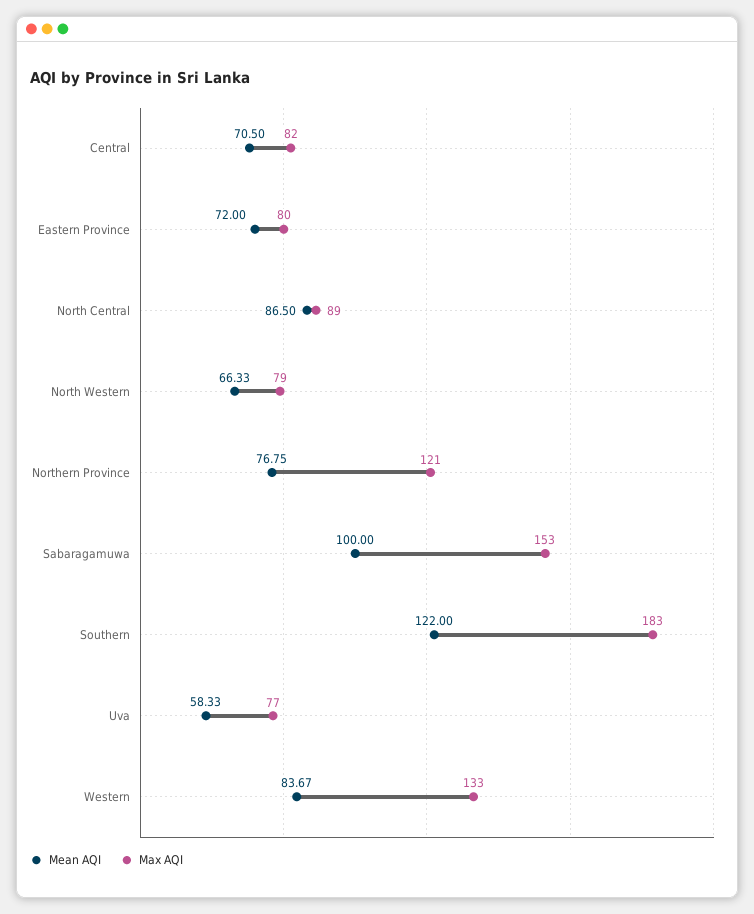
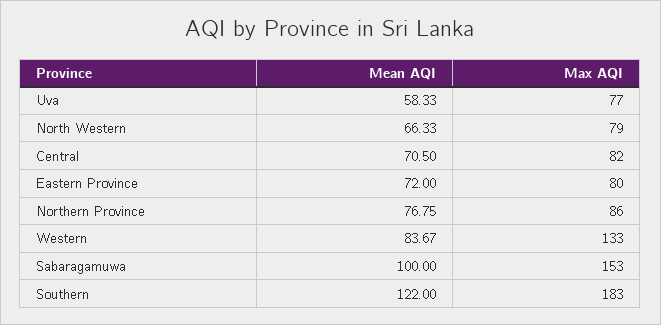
Mean AQI, North Central: 86.5 -> none
Max AQI, North Central: 89 -> none
Max AQI, Northern Province: 121 -> 86

